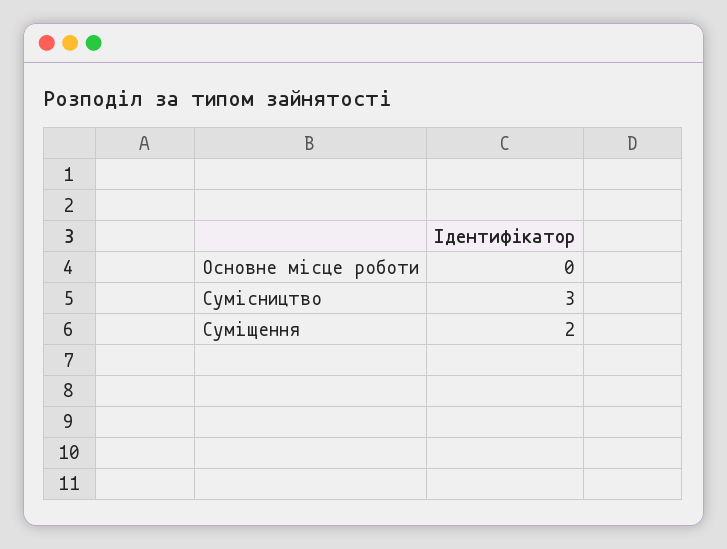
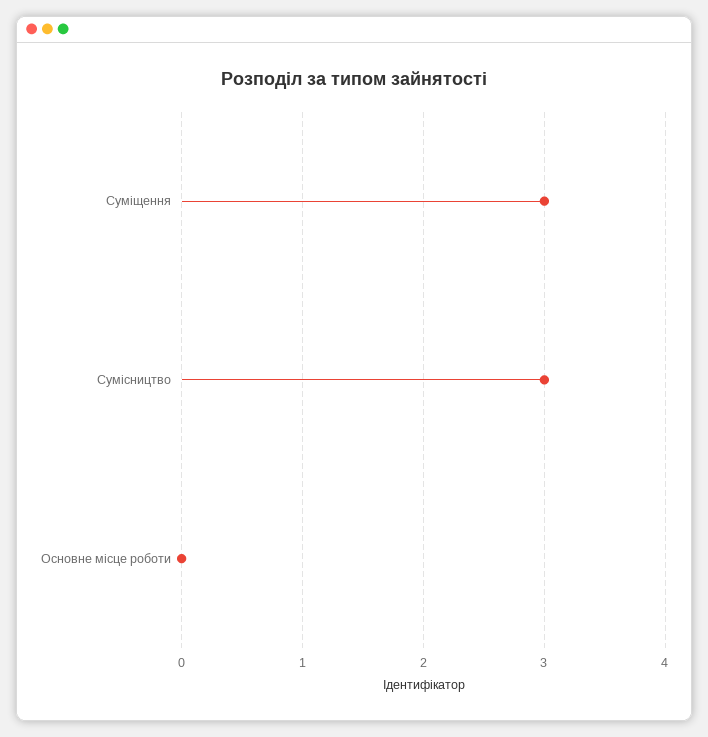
Суміщення: 2 -> 3

